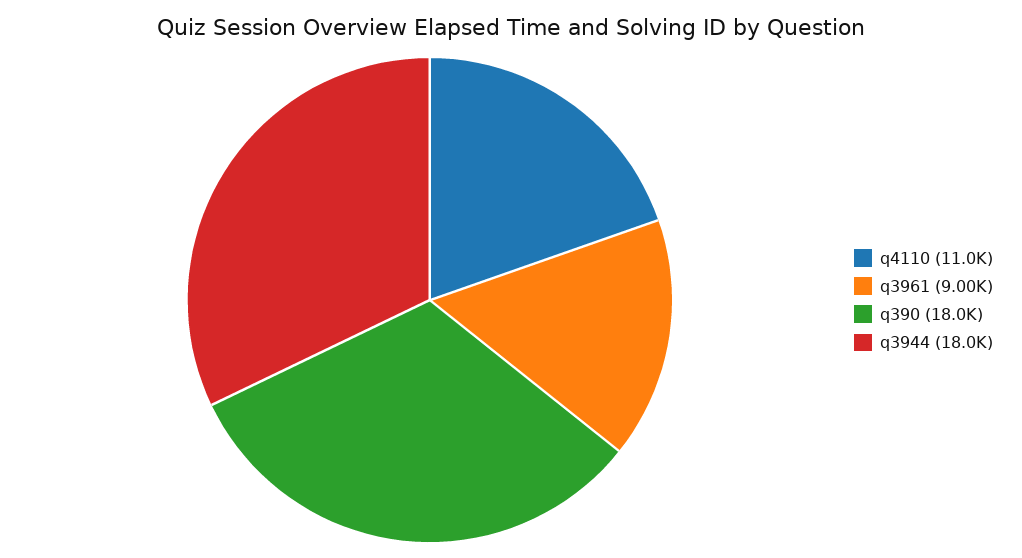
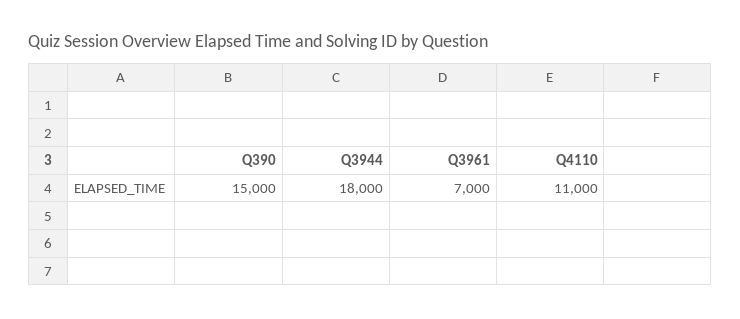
q3961: 9000 -> 7000
q390: 18000 -> 15000

